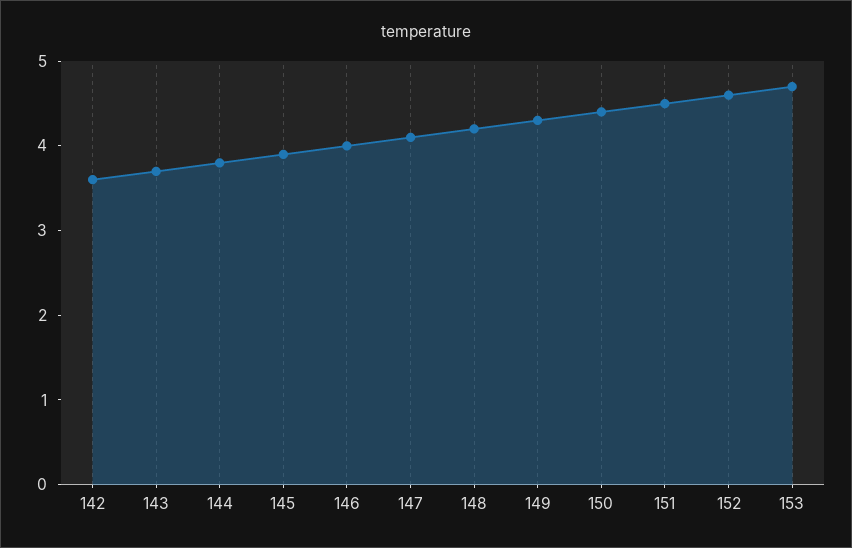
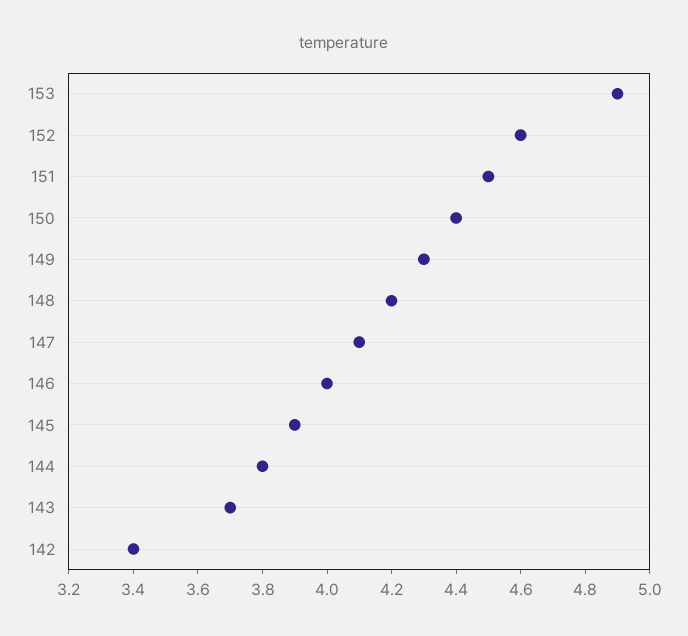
142: 3.6 -> 3.4
153: 4.7 -> 4.9

